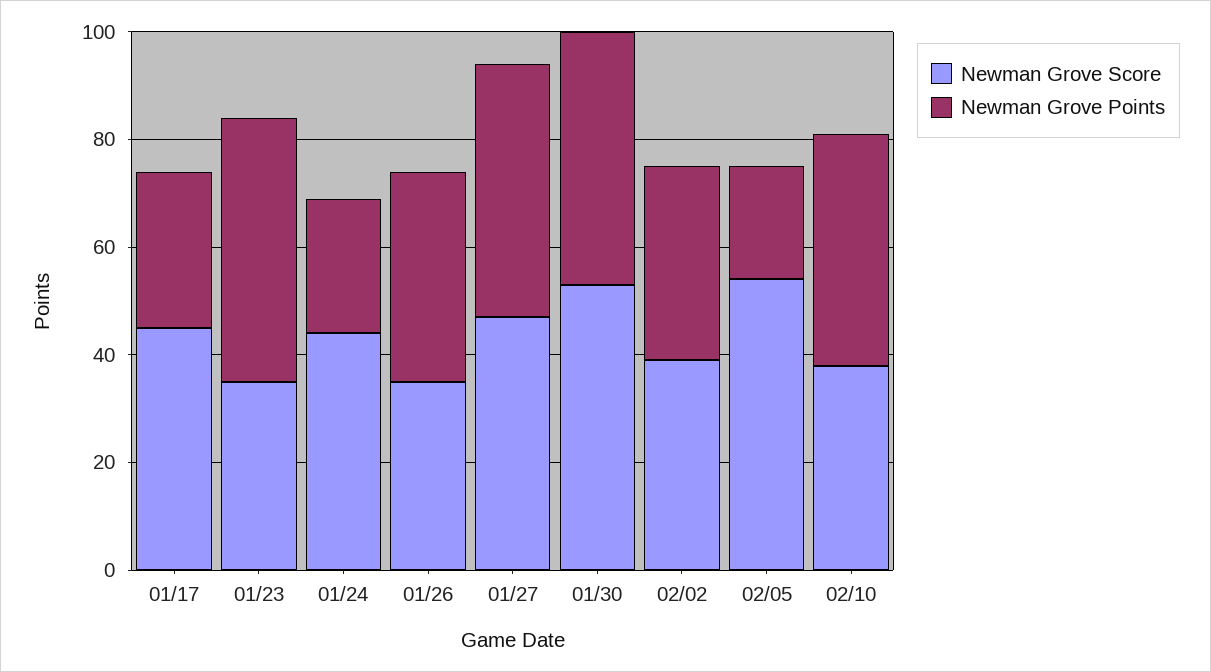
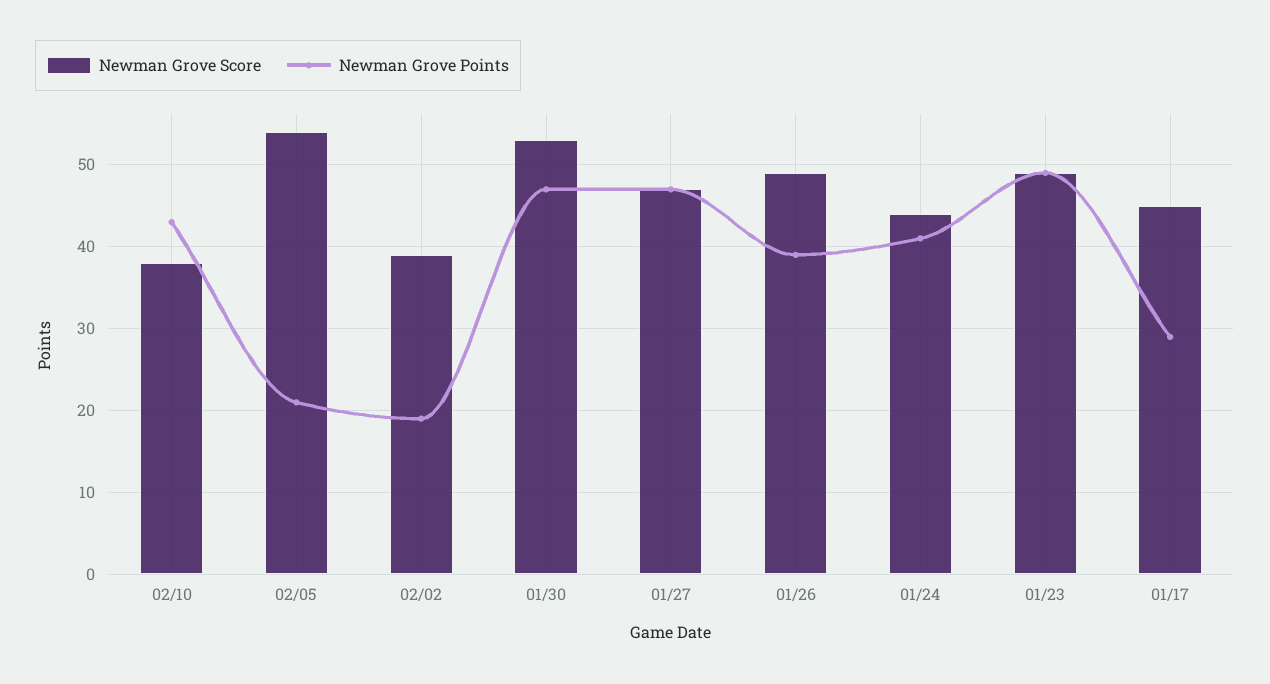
Newman Grove Score, 01/23: 35 -> 49
Newman Grove Points, 01/24: 25 -> 41
Newman Grove Score, 01/26: 35 -> 49
Newman Grove Points, 02/02: 35 -> 19

